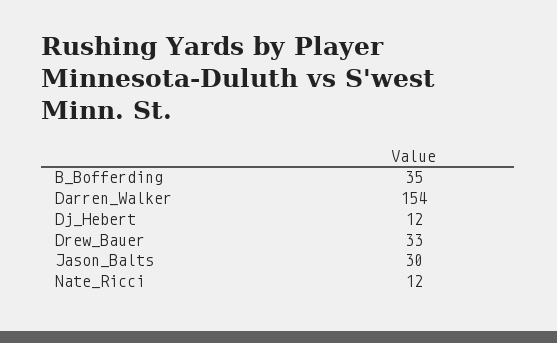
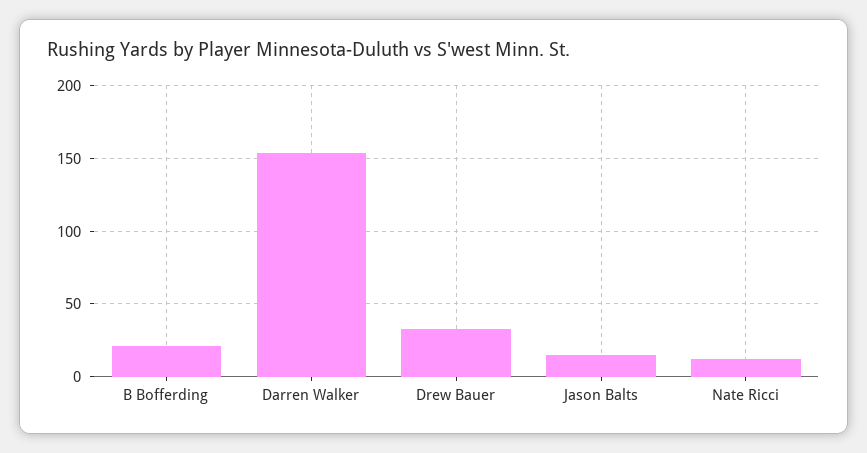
B_Bofferding: 35 -> 20
Dj_Hebert: 12 -> none
Jason_Balts: 30 -> 15

